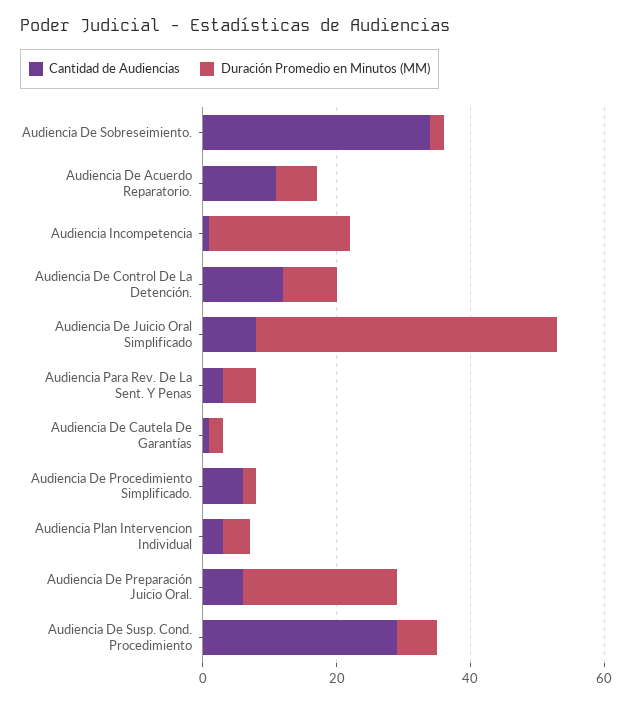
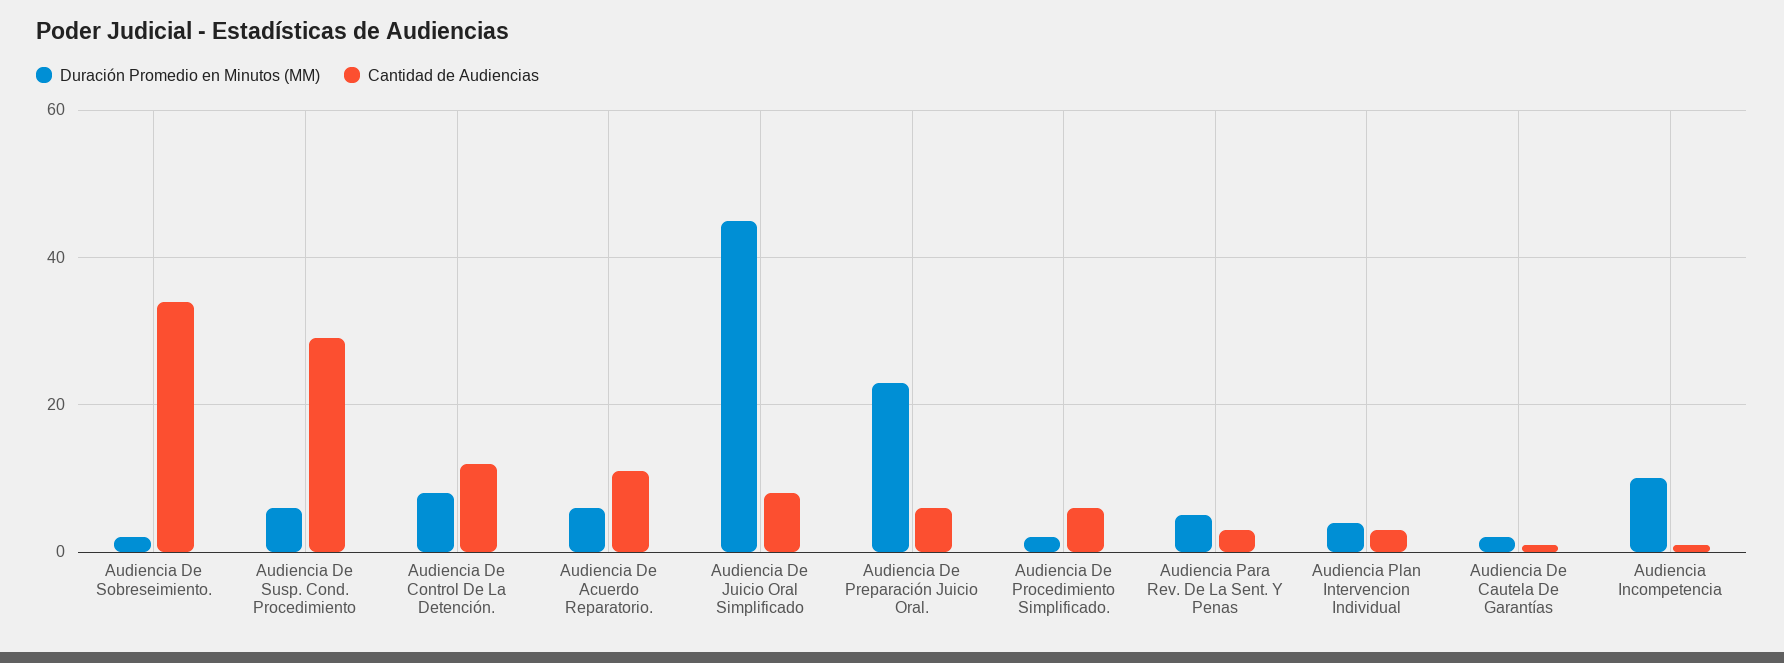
Duración Promedio en Minutos (MM), Audiencia Incompetencia: 20 -> 10

